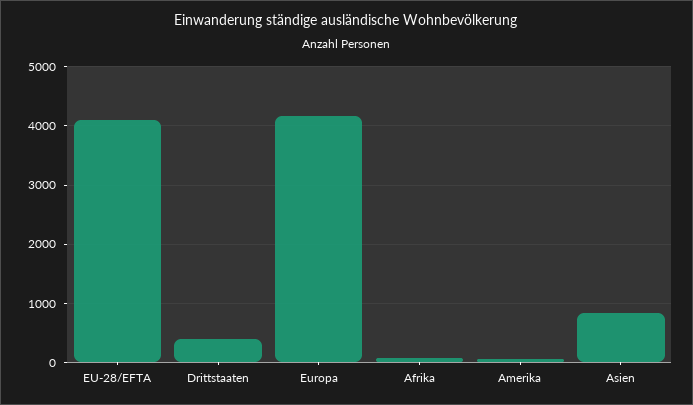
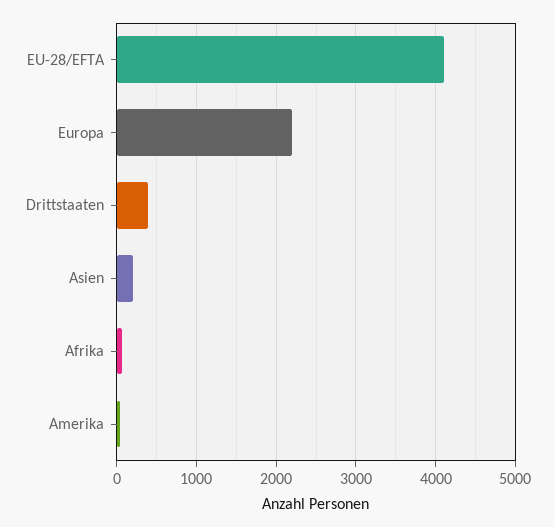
Europa: 4200 -> 2200
Asien: 800 -> 200

